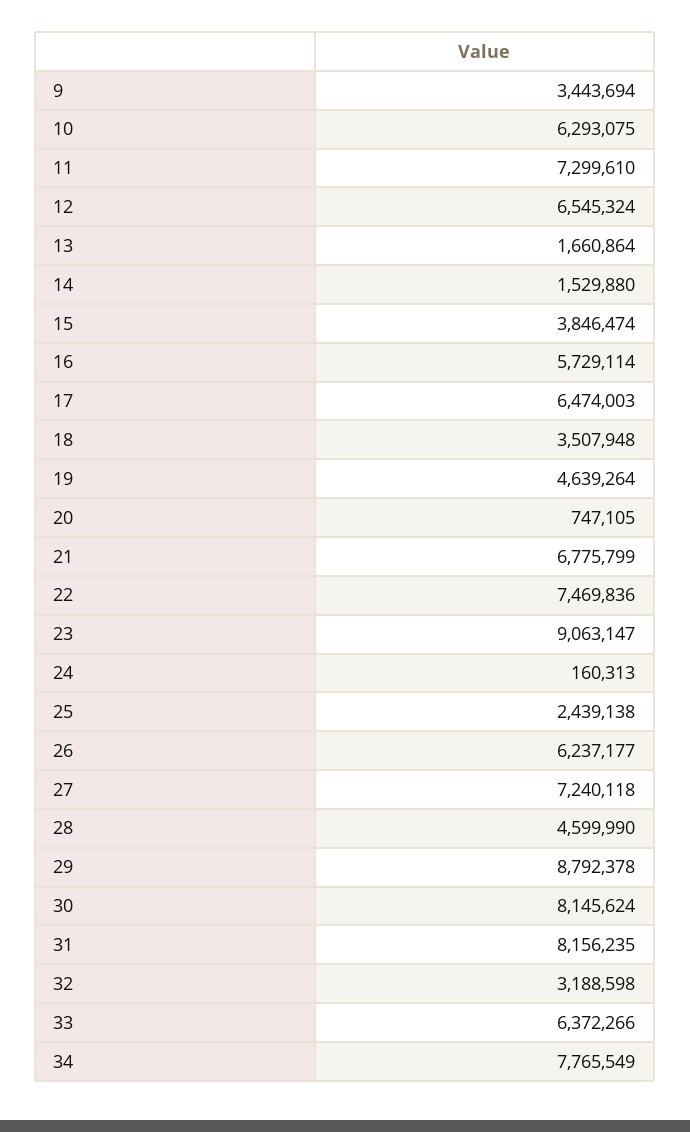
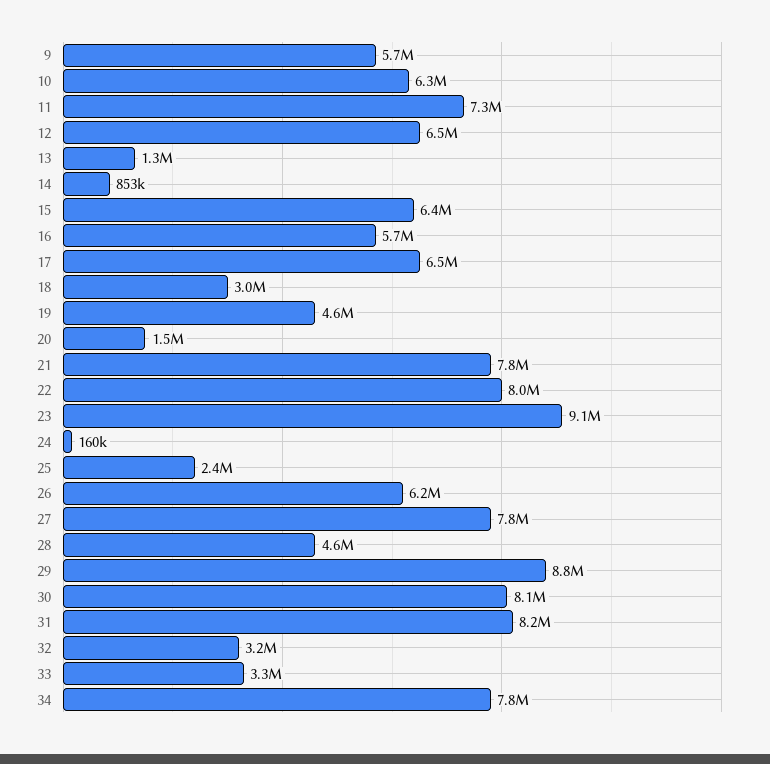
9: 3443694 -> 5700000
13: 1660864 -> 1300000
14: 1529880 -> 853000
15: 3846474 -> 6400000
18: 3507948 -> 3000000
20: 747105 -> 1500000
21: 6775799 -> 7800000
22: 7469836 -> 8000000
27: 7240118 -> 7800000
33: 6372266 -> 3300000

